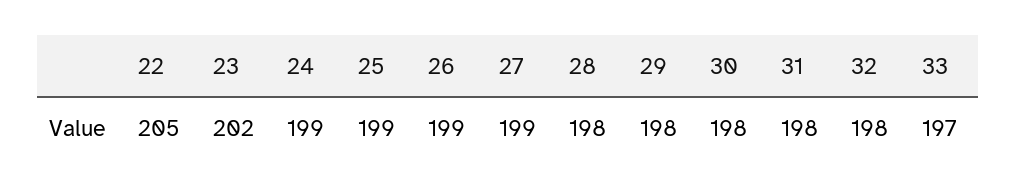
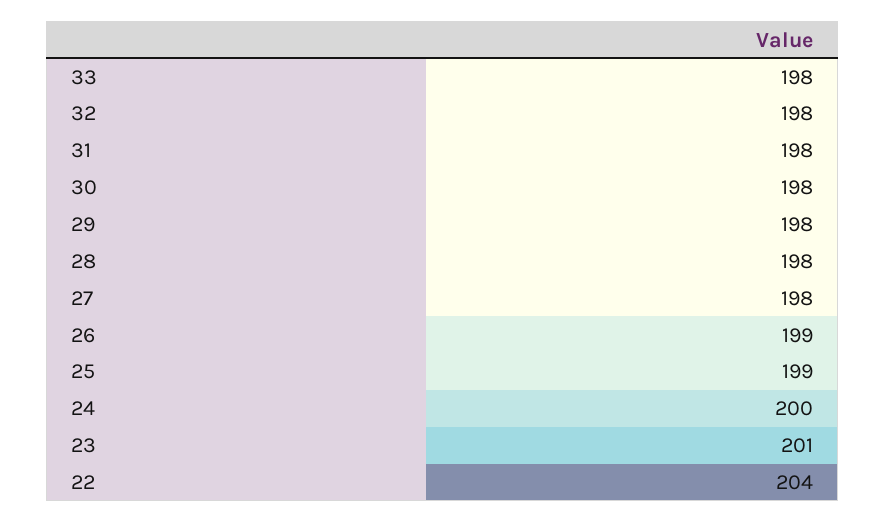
22: 205 -> 204
23: 202 -> 201
24: 199 -> 200
27: 199 -> 198
33: 197 -> 198

